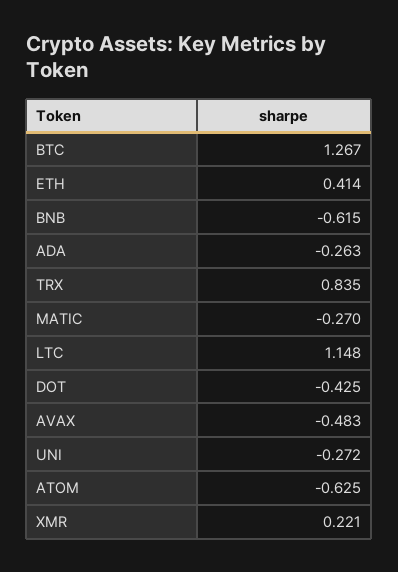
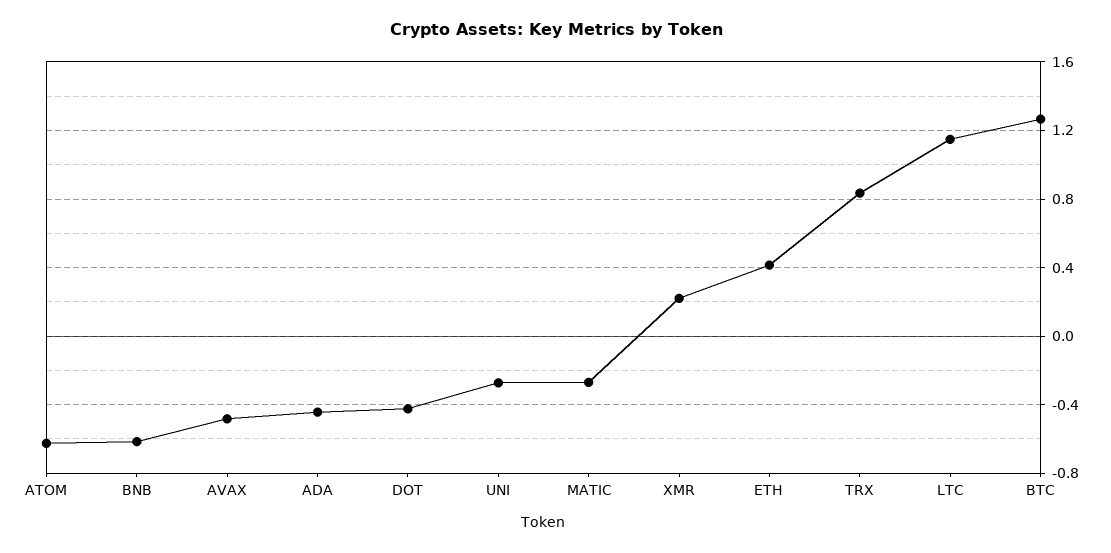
ADA: -0.263 -> -0.45

